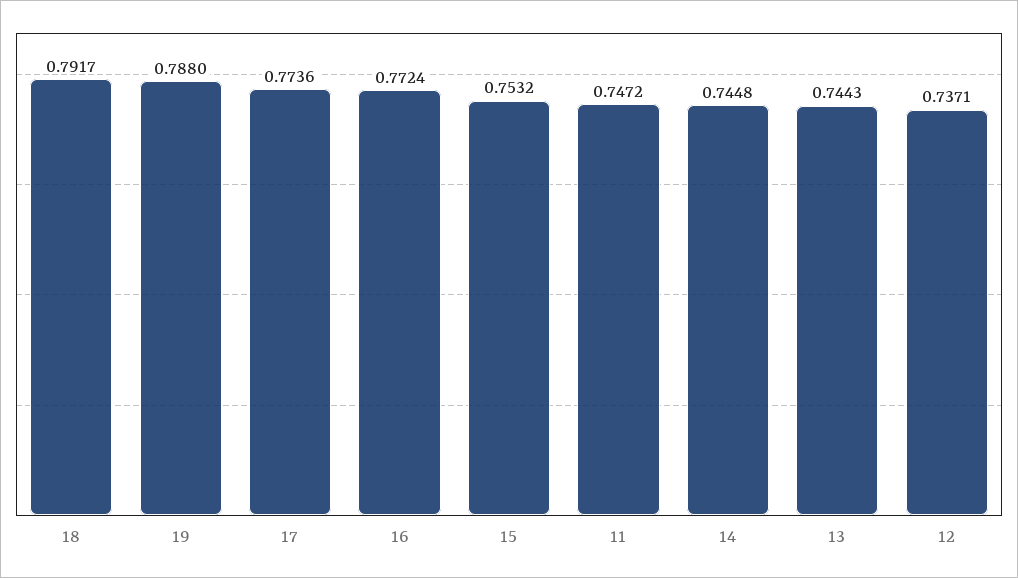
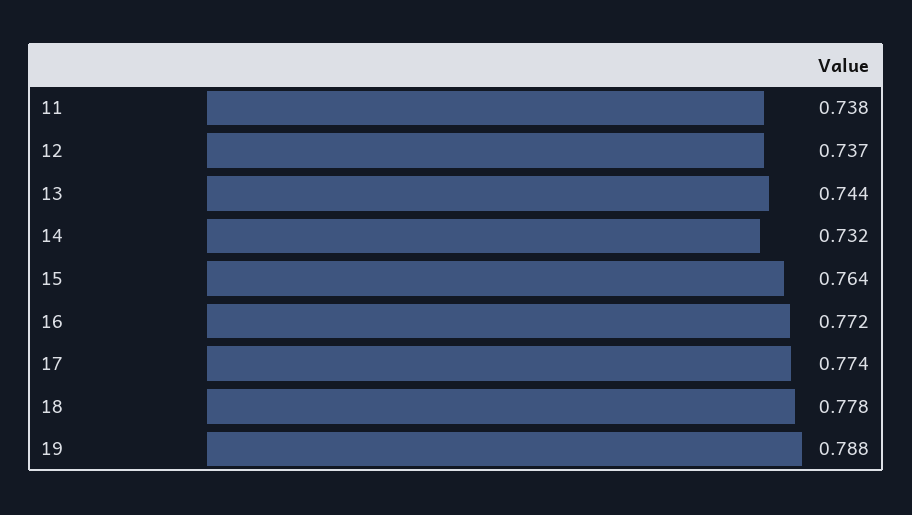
18: 0.7917 -> 0.778
15: 0.7532 -> 0.764
11: 0.7472 -> 0.738
14: 0.7448 -> 0.732

